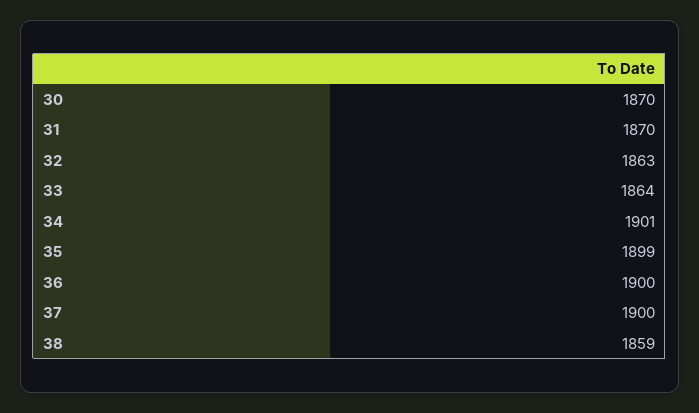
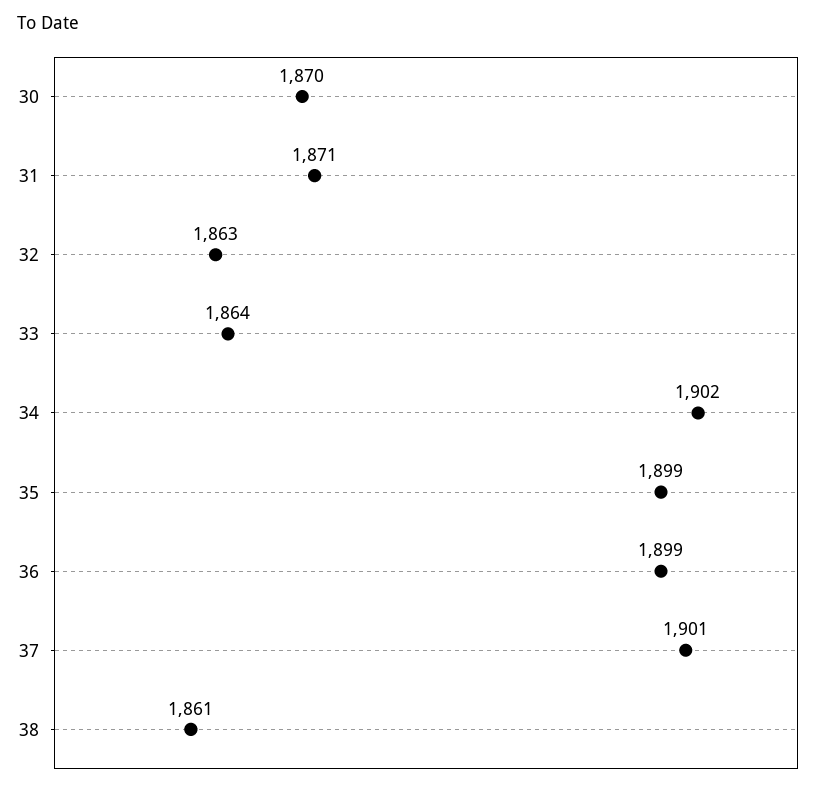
31: 1870 -> 1871
34: 1901 -> 1902
36: 1900 -> 1899
37: 1900 -> 1901
38: 1859 -> 1861

